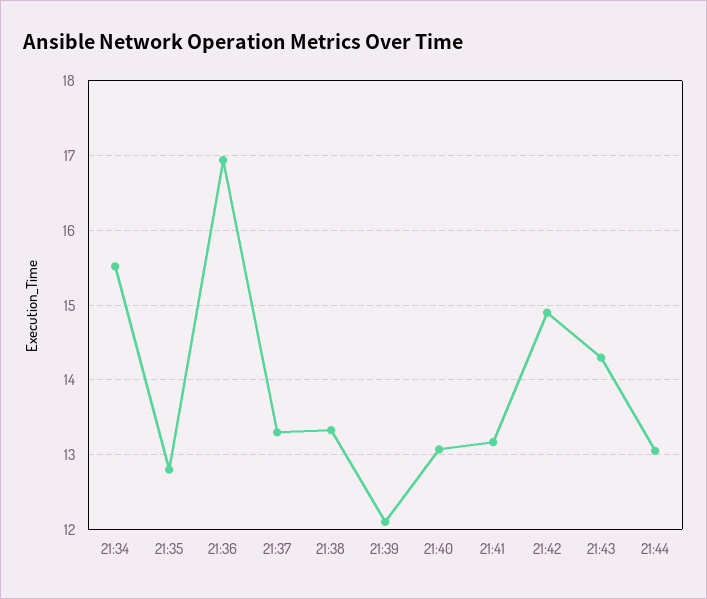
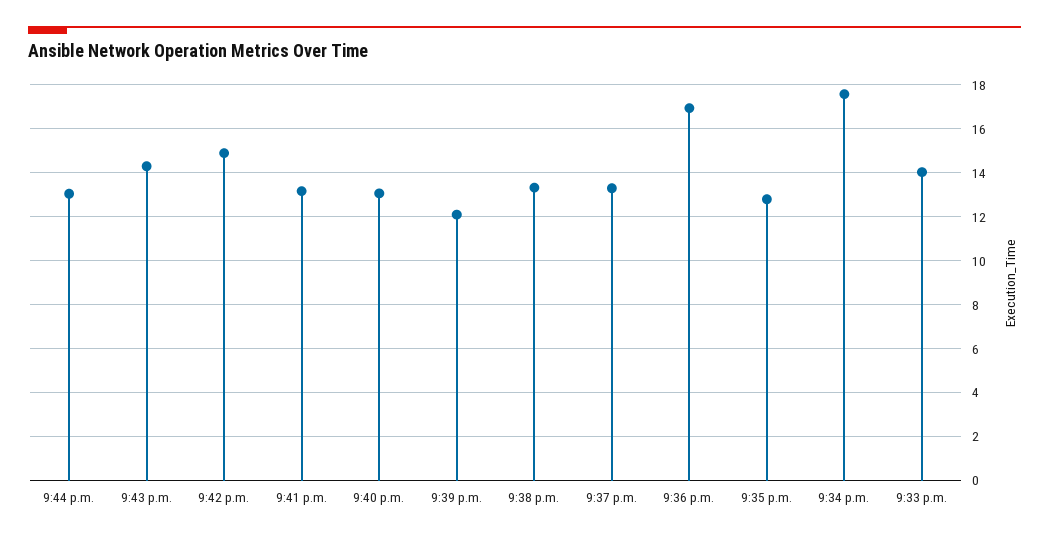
21:34: 15.5 -> 17.5
9:33 p.m.: none -> 14

